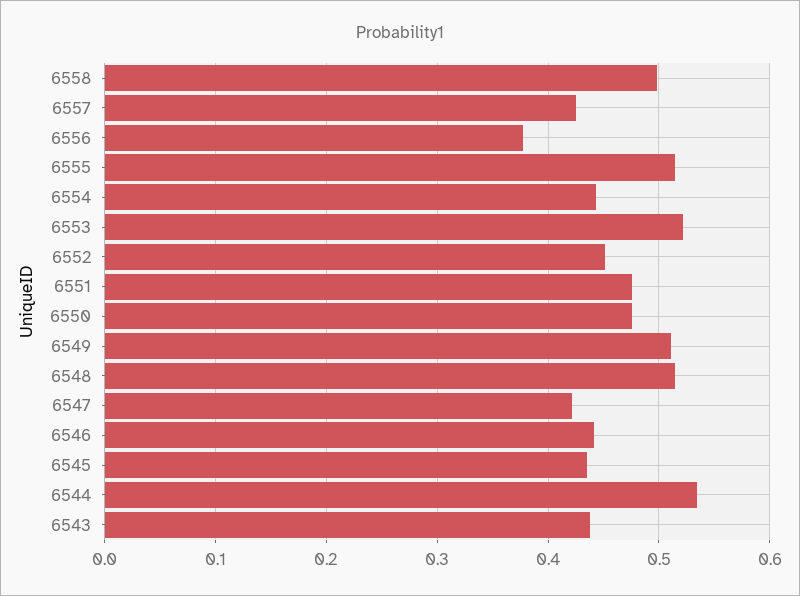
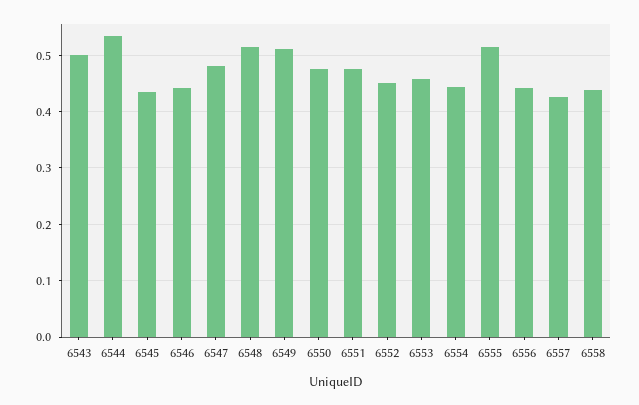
6558: 0.5 -> 0.44
6556: 0.38 -> 0.44
6553: 0.52 -> 0.46
6547: 0.42 -> 0.48
6543: 0.44 -> 0.5

